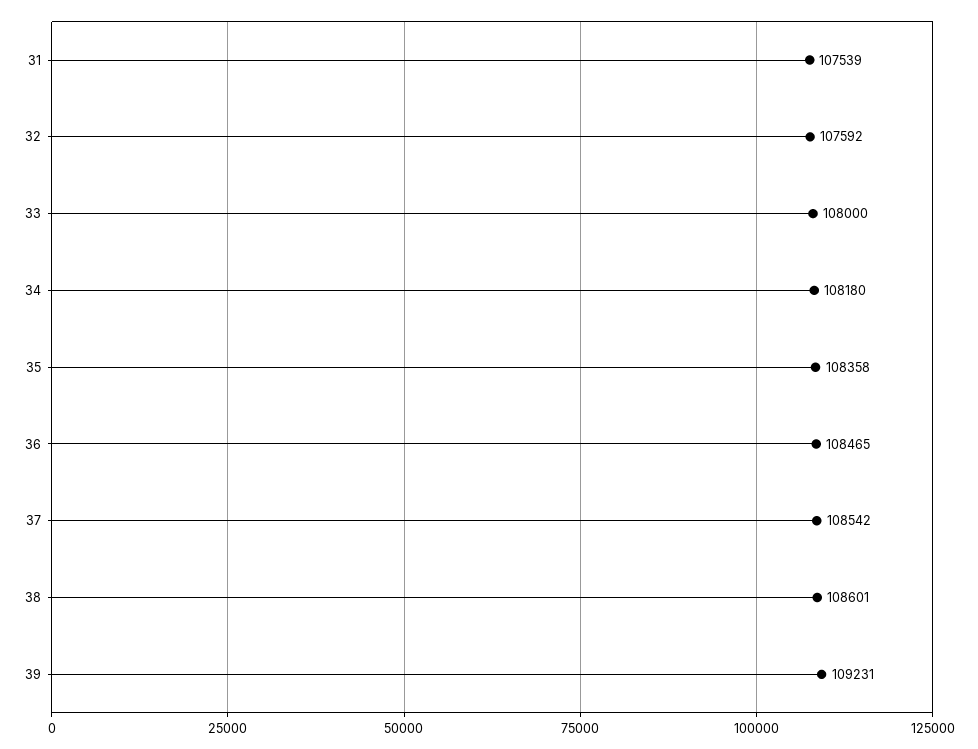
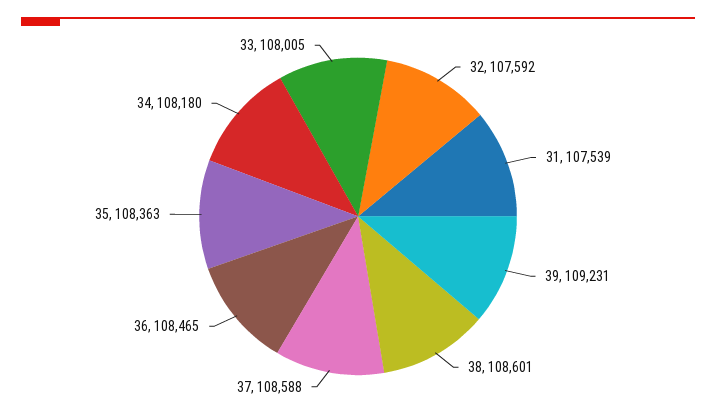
33: 108000 -> 108005
35: 108358 -> 108363
37: 108542 -> 108588

